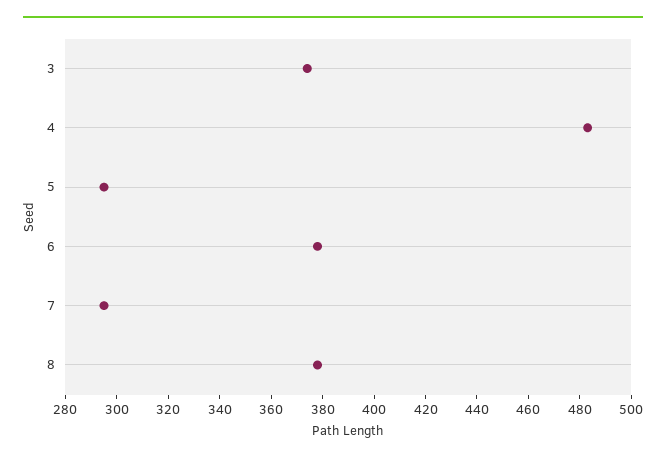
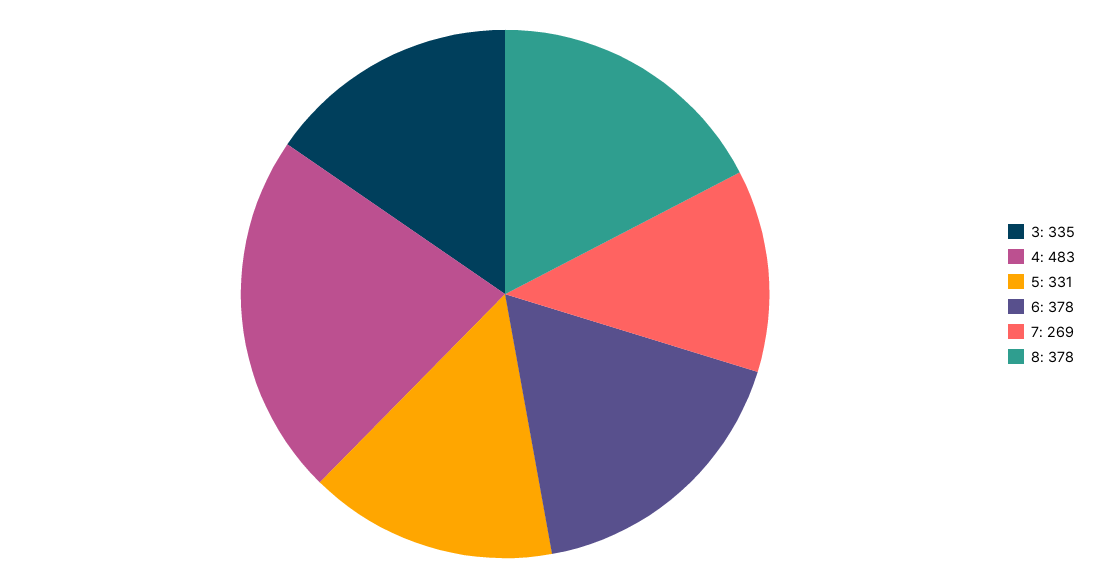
3: 375 -> 335
5: 295 -> 331
7: 295 -> 269

